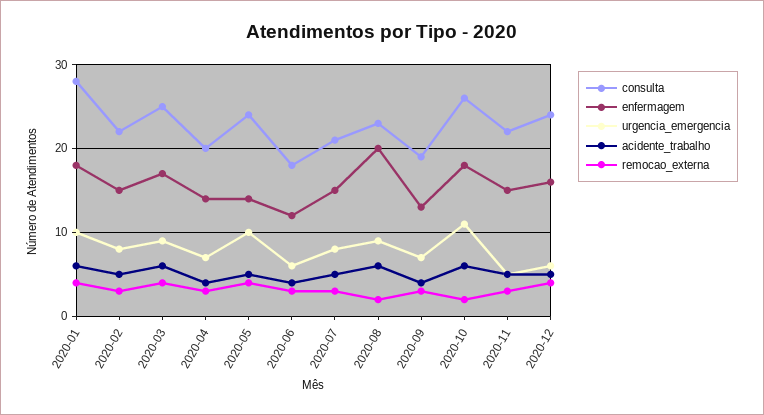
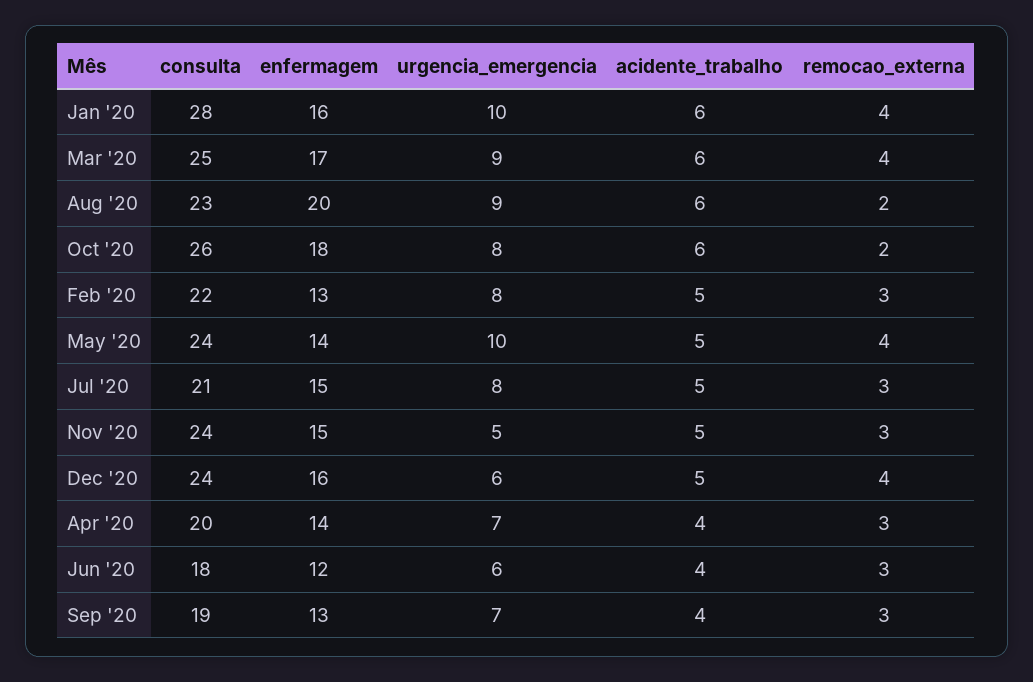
enfermagem, 2020-01: 18 -> 16
enfermagem, 2020-02: 15 -> 13
urgencia_emergencia, 2020-10: 11 -> 8
consulta, 2020-11: 22 -> 24

